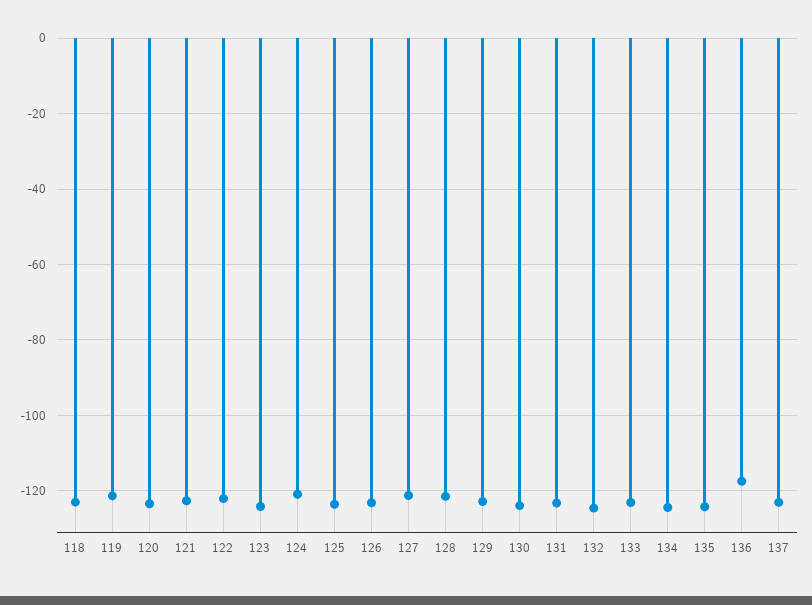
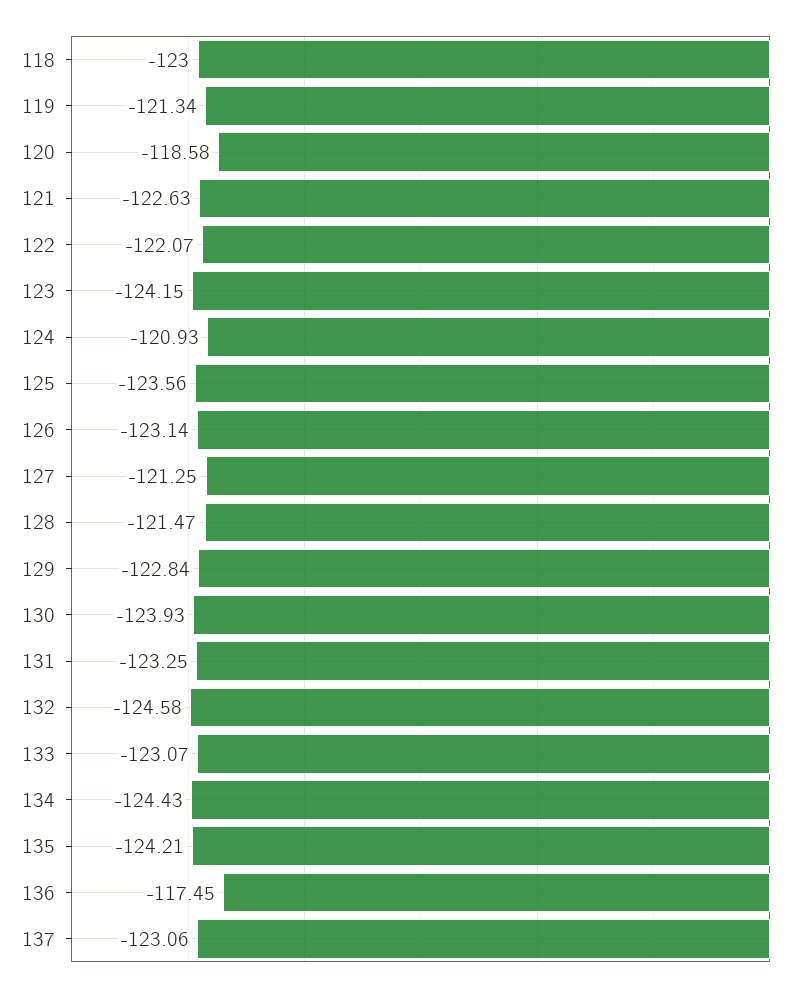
120: -124 -> -118.58

